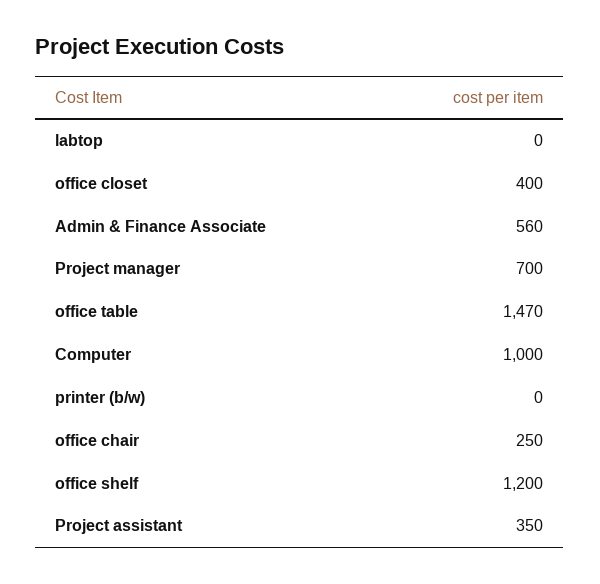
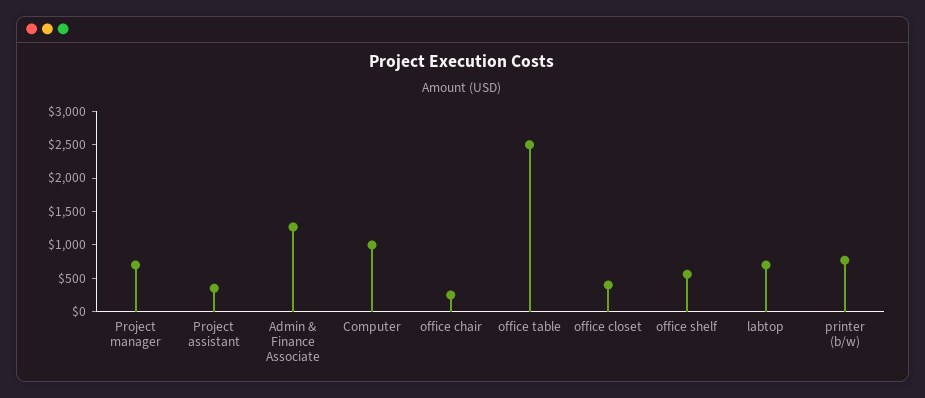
labtop: 0 -> 750
Admin & Finance Associate: 560 -> 1250
office table: 1470 -> 2500
printer (b/w): 0 -> 750
office shelf: 1200 -> 500

